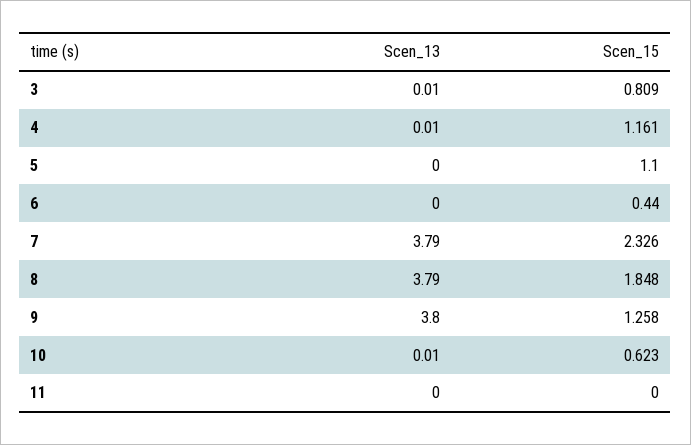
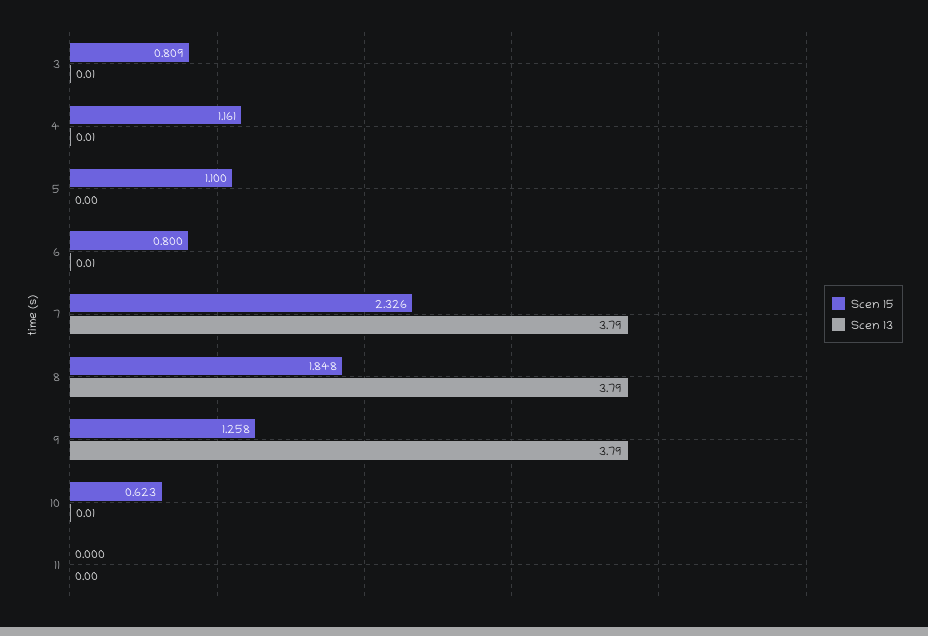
Scen_13, 6: 0 -> 0.01
Scen_15, 6: 0.44 -> 0.8
Scen_13, 9: 3.8 -> 3.79

